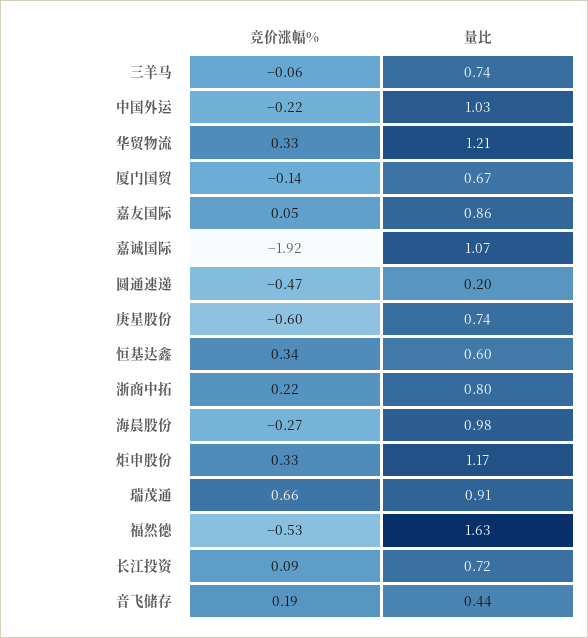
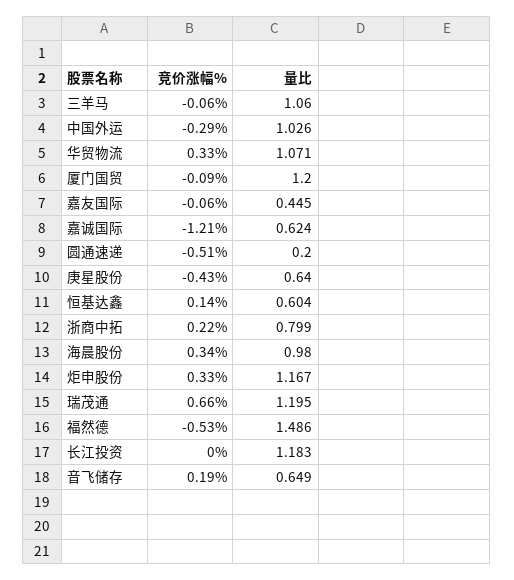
量比, 三羊马: 0.74 -> 1.06
竞价涨幅%, 中国外运: -0.22 -> -0.29
量比, 华贸物流: 1.21 -> 1.071
竞价涨幅%, 厦门国贸: -0.14 -> -0.09
量比, 厦门国贸: 0.67 -> 1.2
竞价涨幅%, 嘉友国际: 0.05 -> -0.06
量比, 嘉友国际: 0.86 -> 0.445
竞价涨幅%, 嘉诚国际: -1.92 -> -1.21
量比, 嘉诚国际: 1.07 -> 0.624
竞价涨幅%, 圆通速递: -0.47 -> -0.51
竞价涨幅%, 庚星股份: -0.6 -> -0.43
量比, 庚星股份: 0.74 -> 0.64
竞价涨幅%, 恒基达鑫: 0.34 -> 0.14
竞价涨幅%, 海晨股份: -0.27 -> 0.34
量比, 瑞茂通: 0.91 -> 1.195
量比, 福然德: 1.63 -> 1.486
竞价涨幅%, 长江投资: 0.09 -> 0
量比, 长江投资: 0.72 -> 1.183
量比, 音飞储存: 0.44 -> 0.649

